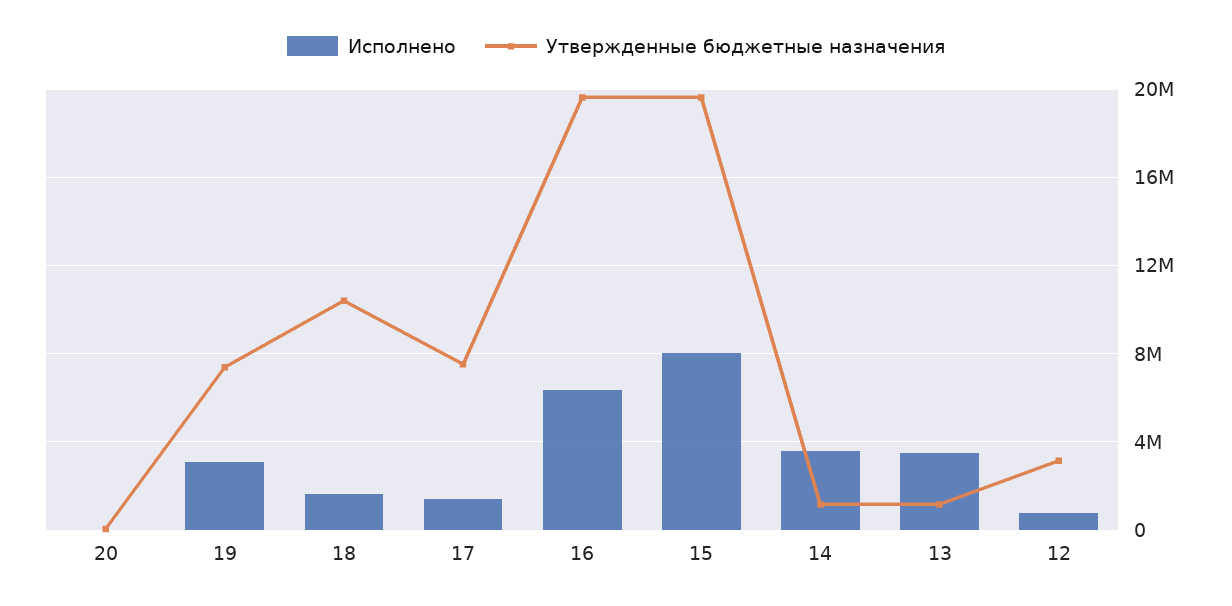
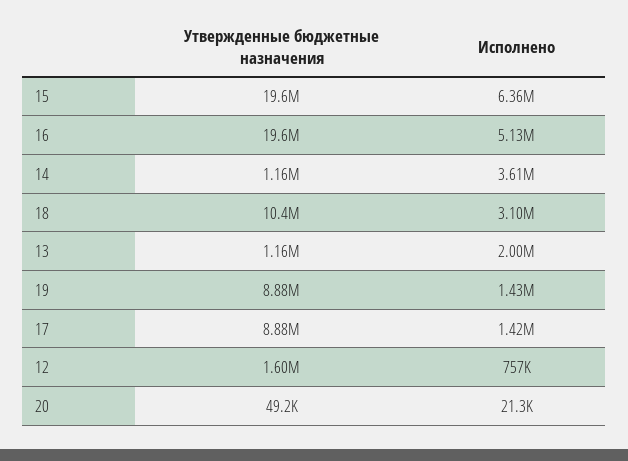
Исполнено, 19: 3000000 -> 1430000
Утвержденные бюджетные назначения, 19: 7500000 -> 8880000
Исполнено, 18: 1500000 -> 3100000
Утвержденные бюджетные назначения, 17: 7500000 -> 8880000
Исполнено, 16: 6500000 -> 5130000
Исполнено, 15: 8000000 -> 6360000
Исполнено, 13: 3500000 -> 2000000
Утвержденные бюджетные назначения, 12: 3000000 -> 1600000

